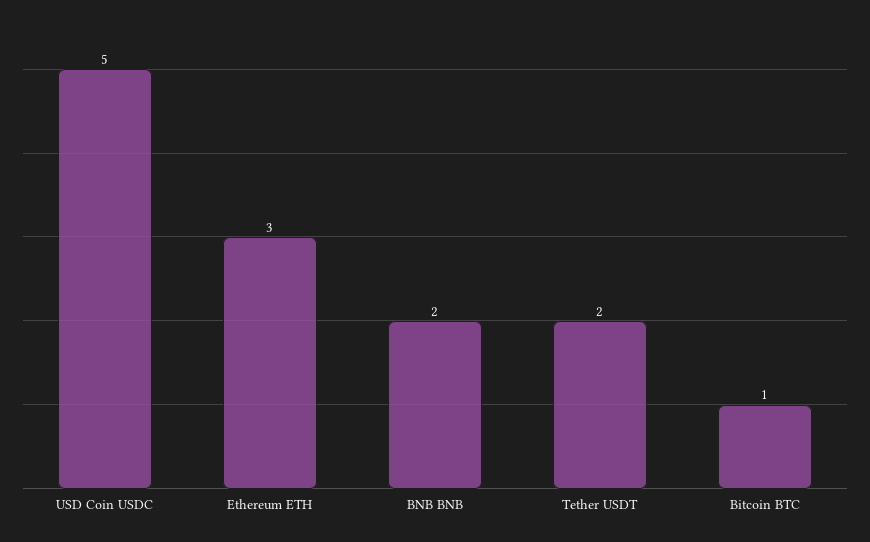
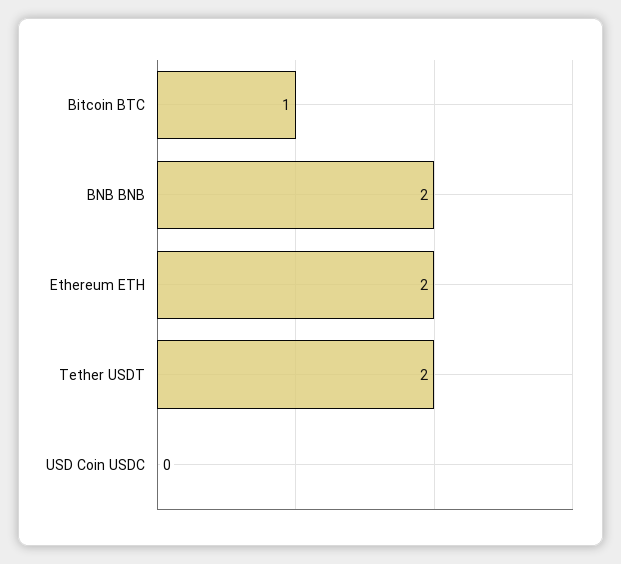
USD Coin USDC: 5 -> 0
Ethereum ETH: 3 -> 2

